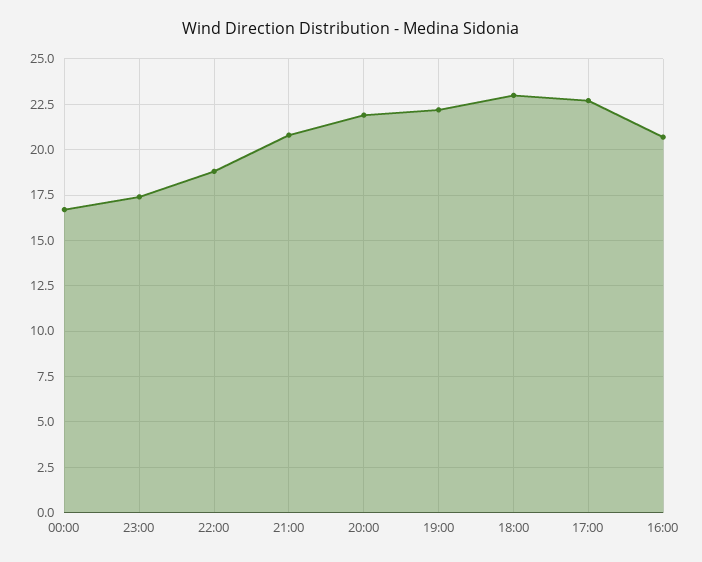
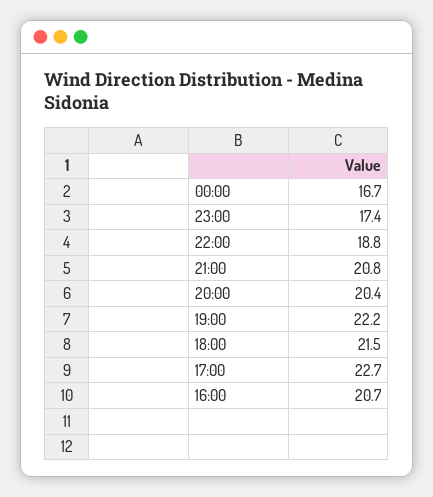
20:00: 22 -> 20.4
18:00: 23 -> 21.5

